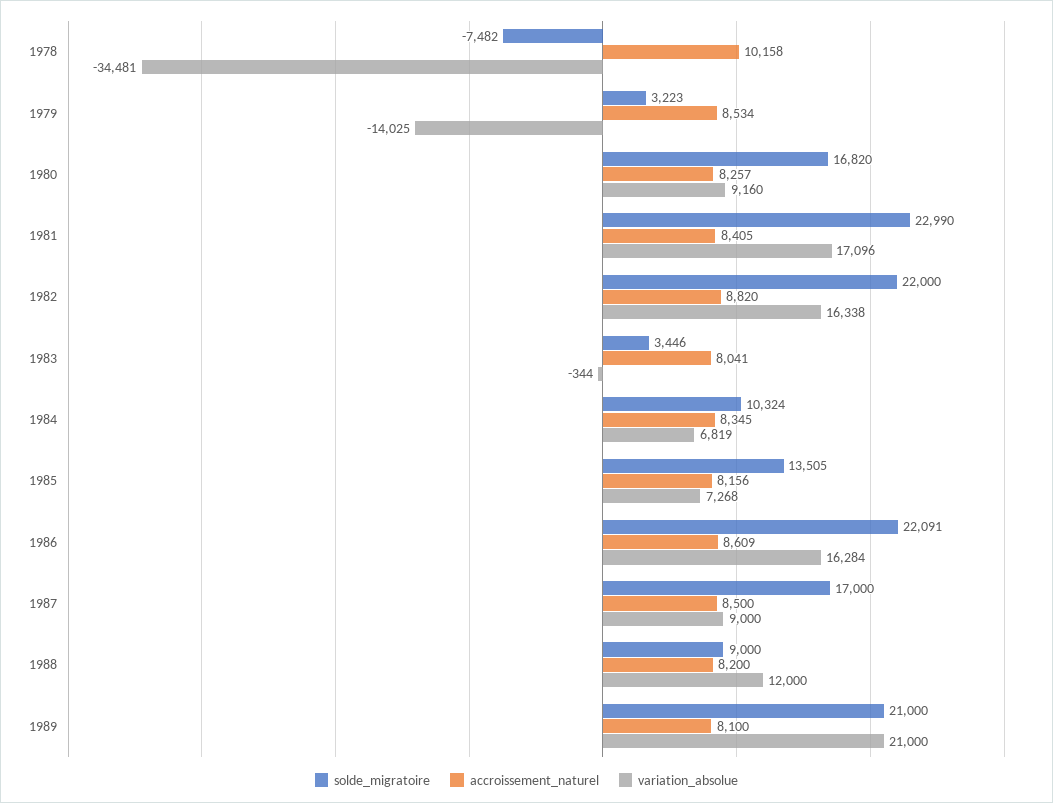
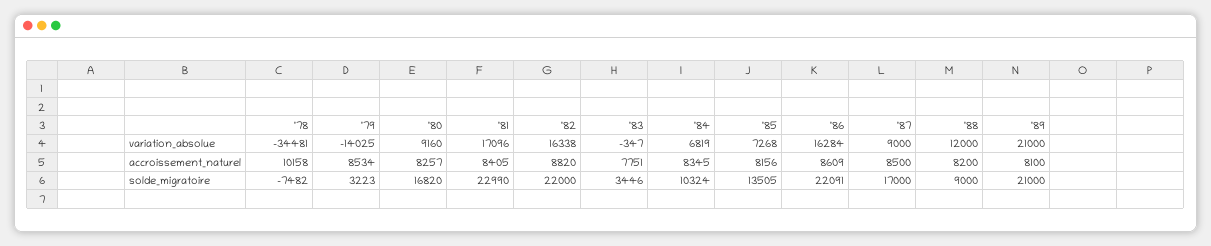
accroissement_naturel, 1983: 8041 -> 7751
variation_absolue, 1983: -344 -> -347

